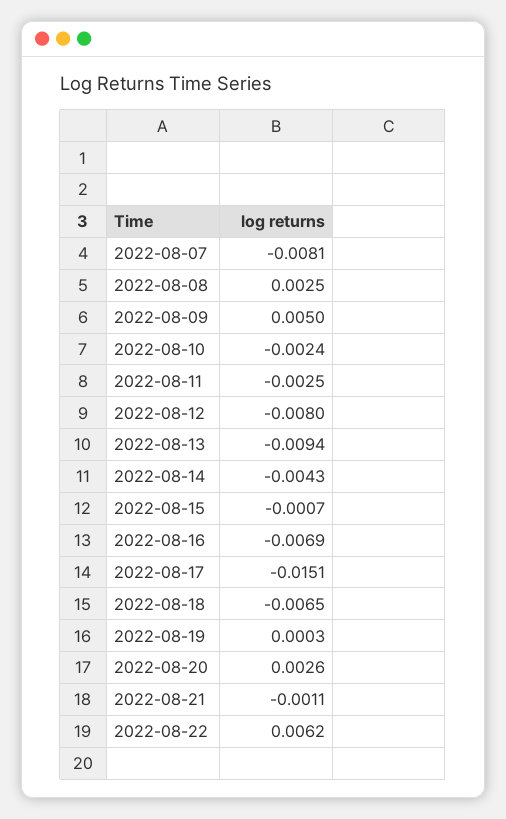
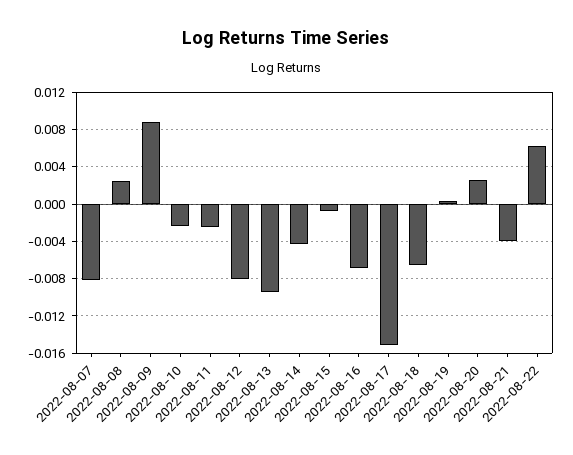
2022-08-09: 0.005 -> 0.009
2022-08-21: -0.0011 -> -0.004

